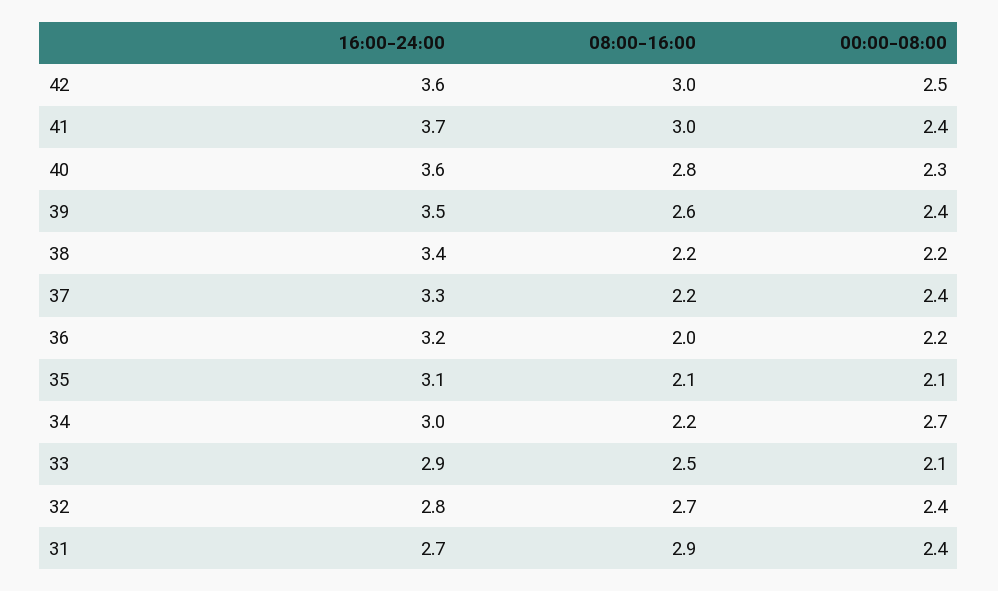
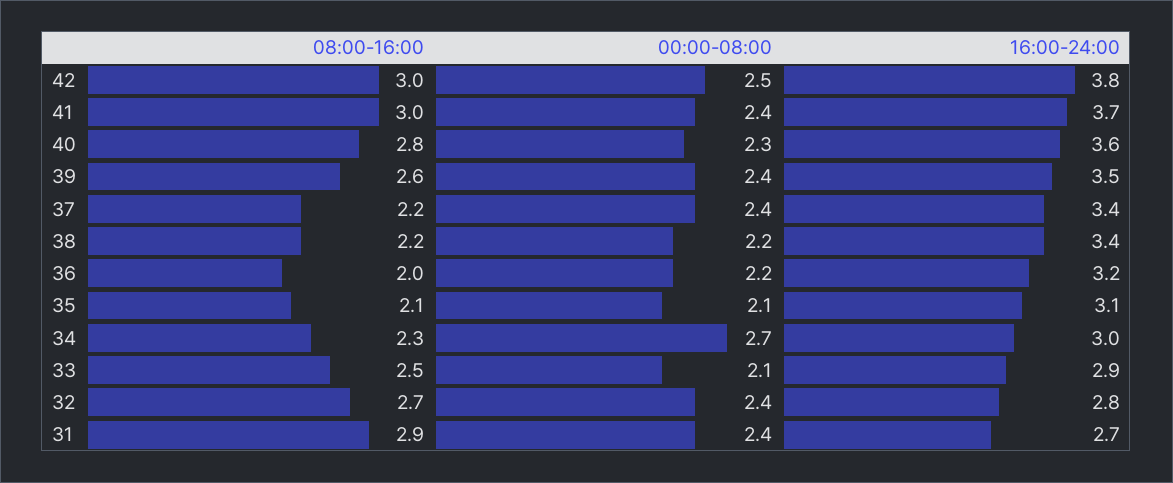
16:00-24:00, 42: 3.6 -> 3.8
16:00-24:00, 37: 3.3 -> 3.4
08:00-16:00, 34: 2.2 -> 2.3

